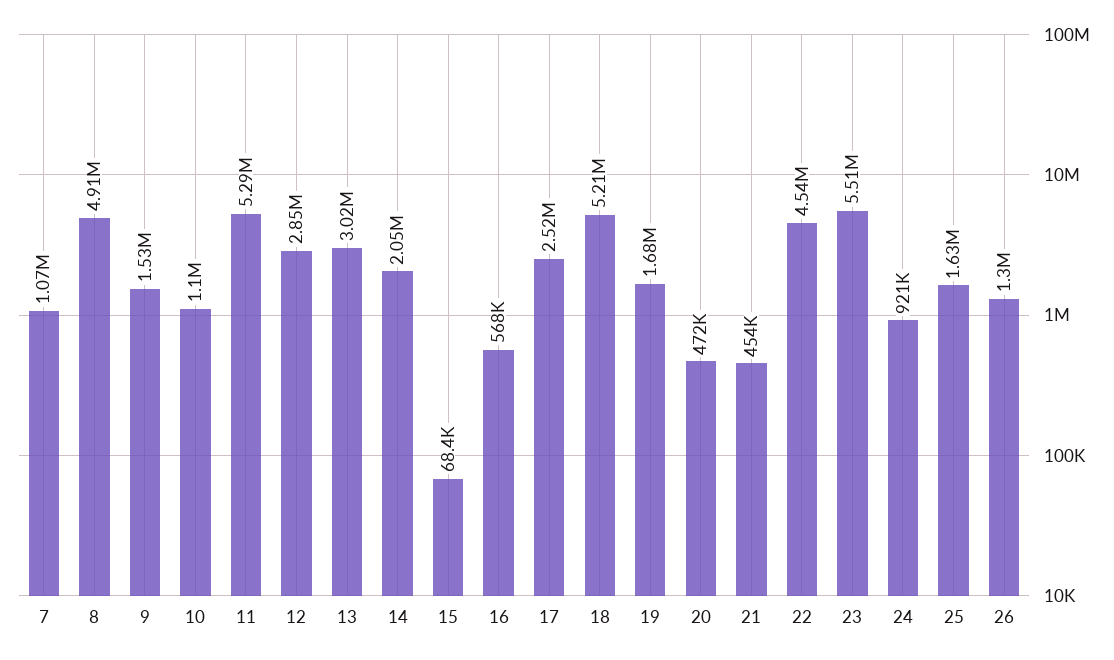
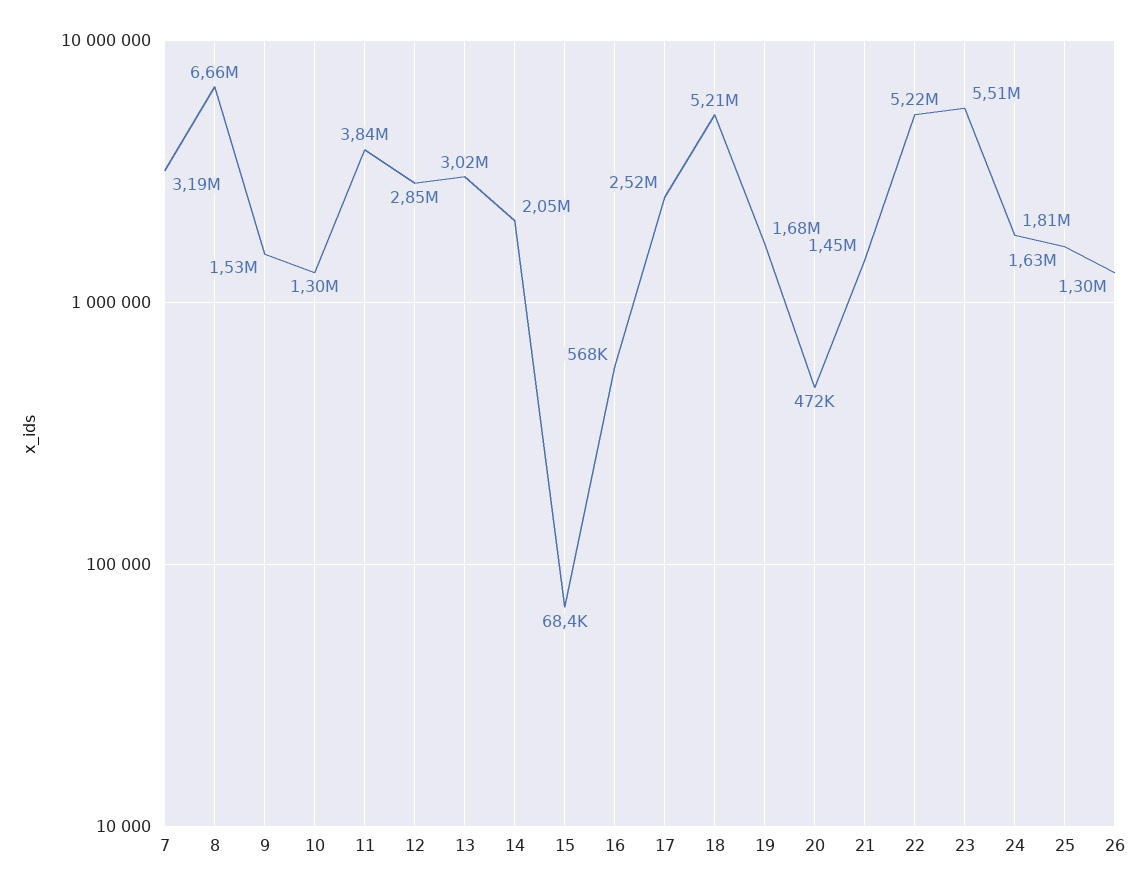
7: 1070000 -> 3190000
8: 4910000 -> 6660000
10: 1100000 -> 1300000
11: 5290000 -> 3840000
21: 454000 -> 1450000
22: 4540000 -> 5220000
24: 921000 -> 1810000

